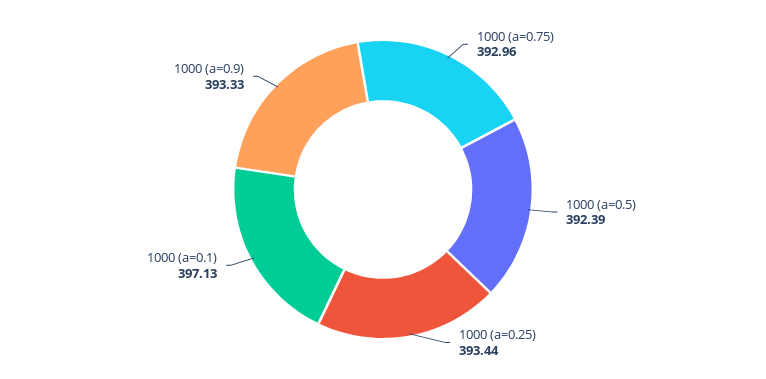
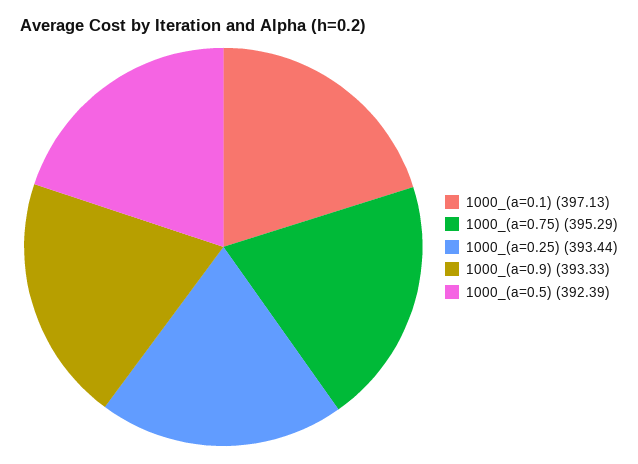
1000 (a=0.75): 392.96 -> 395.29

